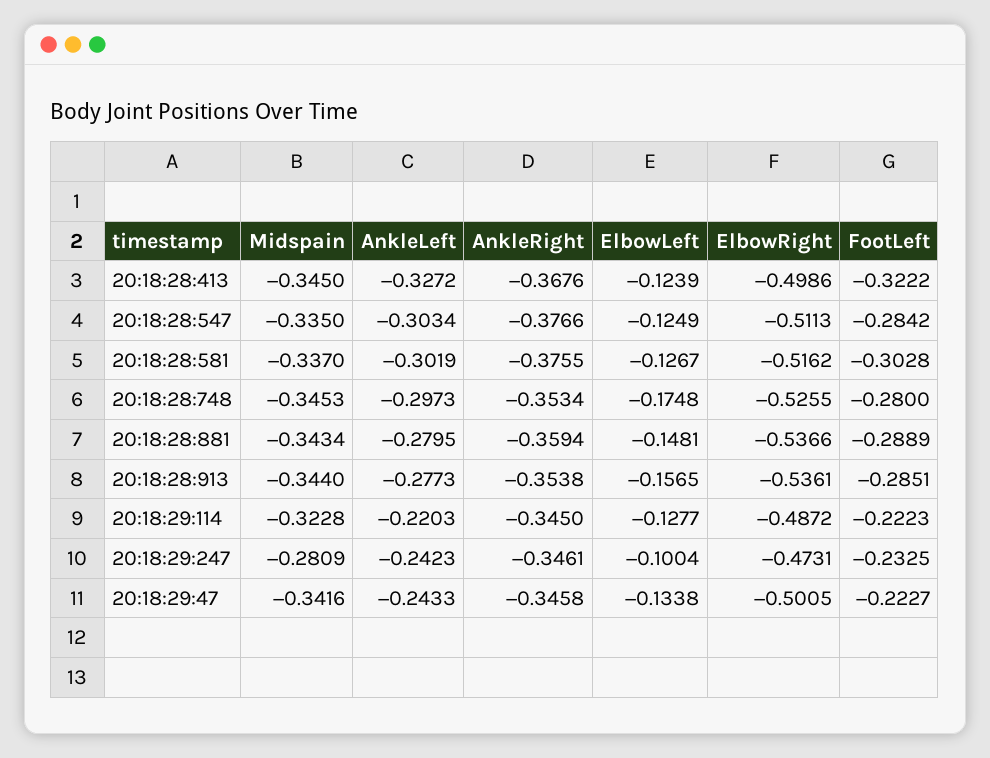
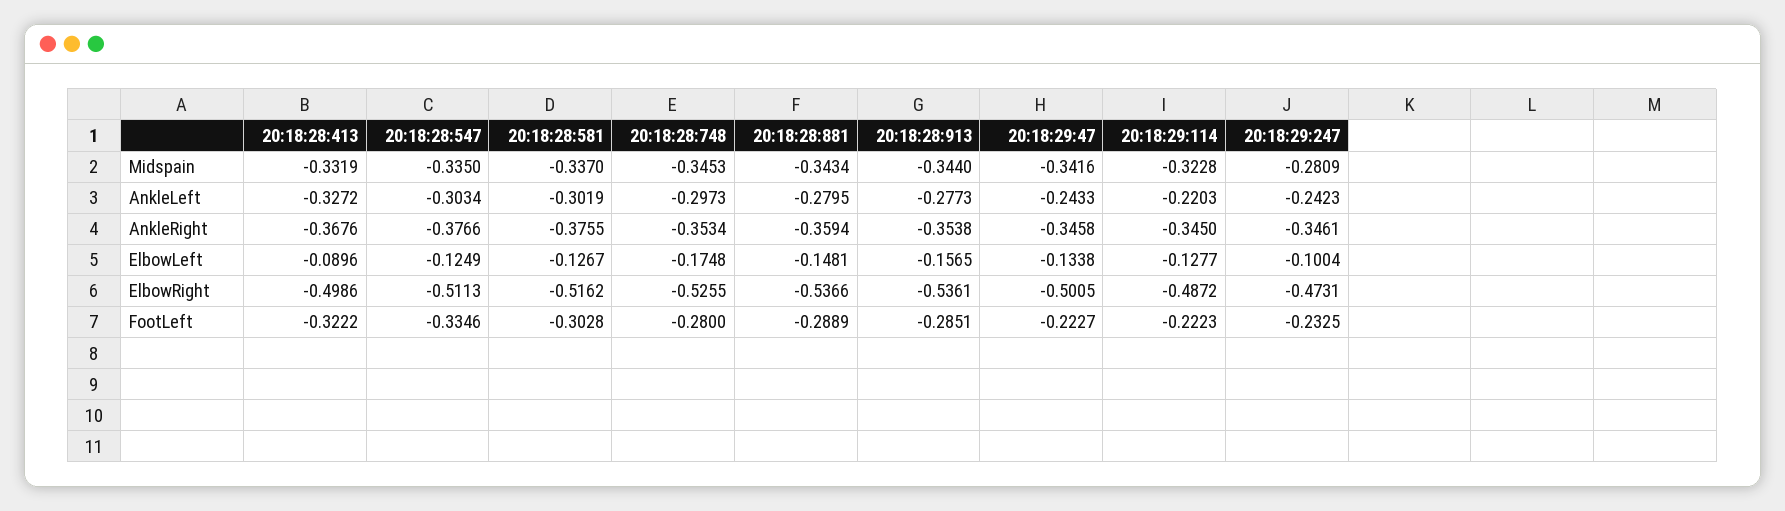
Midspain, 20:18:28:413: -0.345 -> -0.3319
ElbowLeft, 20:18:28:413: -0.1239 -> -0.0896
FootLeft, 20:18:28:547: -0.2842 -> -0.3346

